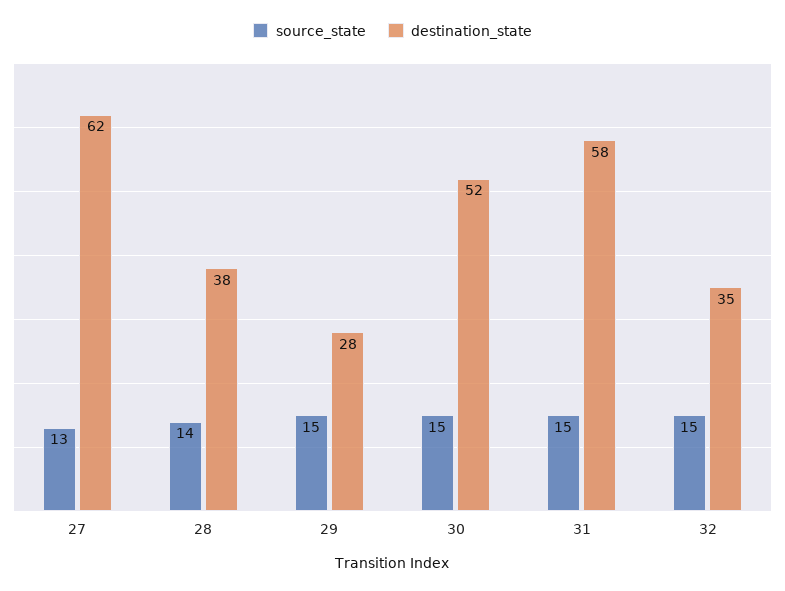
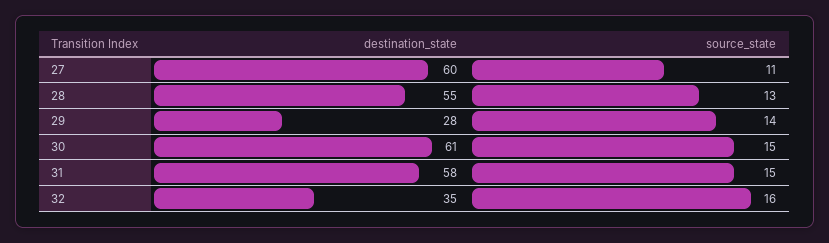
source_state, 27: 13 -> 11
destination_state, 27: 62 -> 60
source_state, 28: 14 -> 13
destination_state, 28: 38 -> 55
source_state, 29: 15 -> 14
destination_state, 30: 52 -> 61
source_state, 32: 15 -> 16

